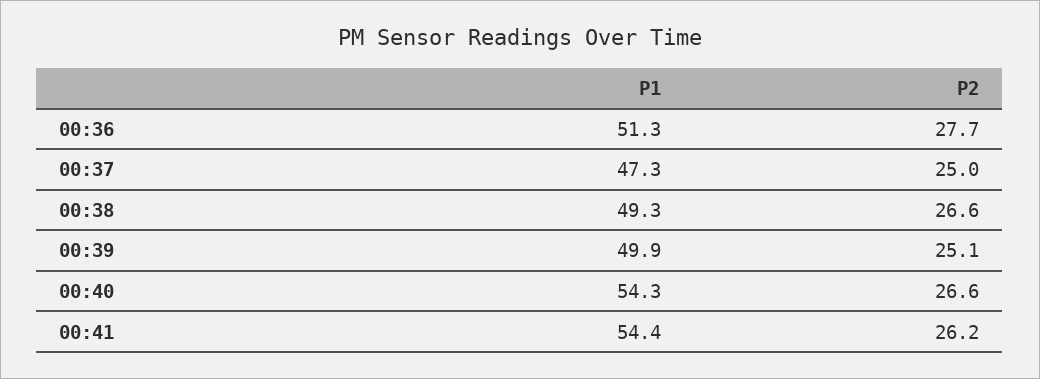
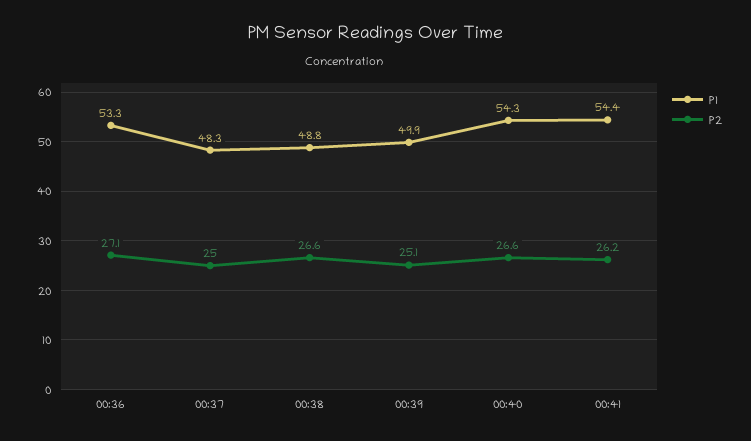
P1, 00:36: 51.3 -> 53.3
P2, 00:36: 27.7 -> 27.1
P1, 00:37: 47.3 -> 48.3
P1, 00:38: 49.3 -> 48.8

